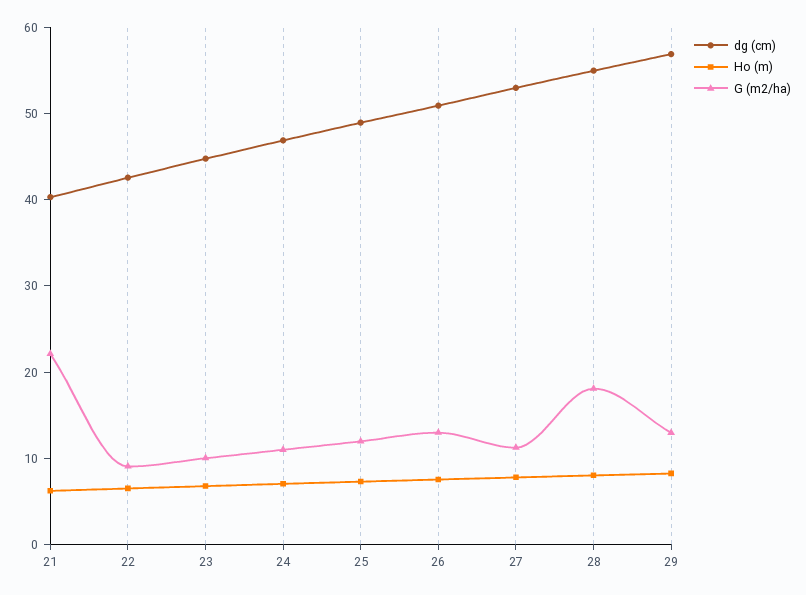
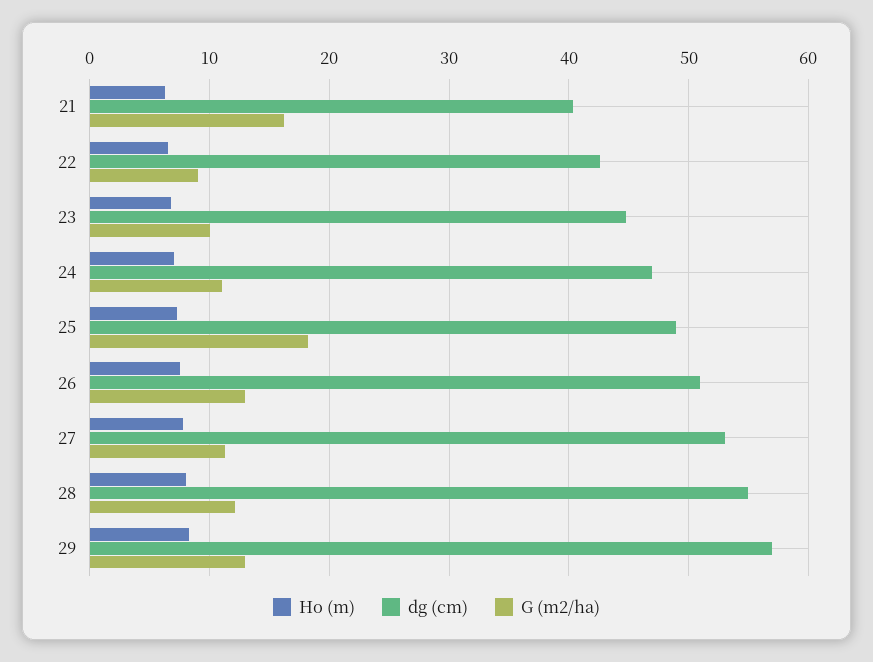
G (m2/ha), 21: 22 -> 16
G (m2/ha), 25: 12 -> 18
G (m2/ha), 28: 18 -> 12

